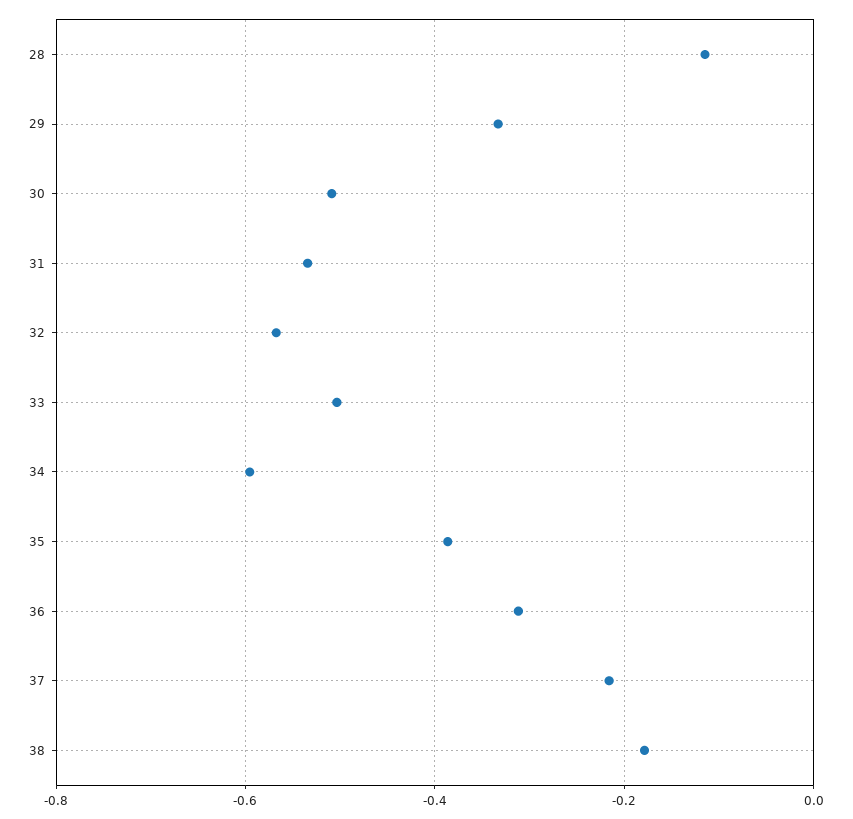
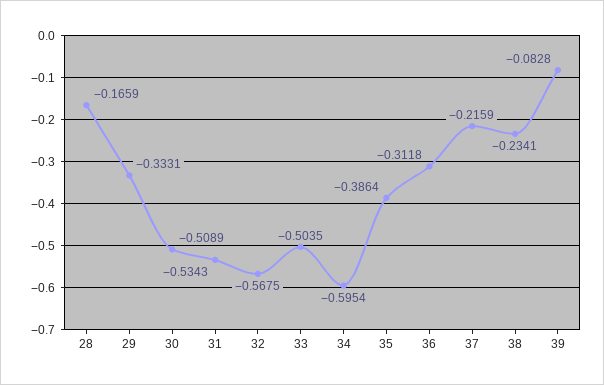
28: -0.12 -> -0.1659
38: -0.18 -> -0.2341
39: none -> -0.0828

